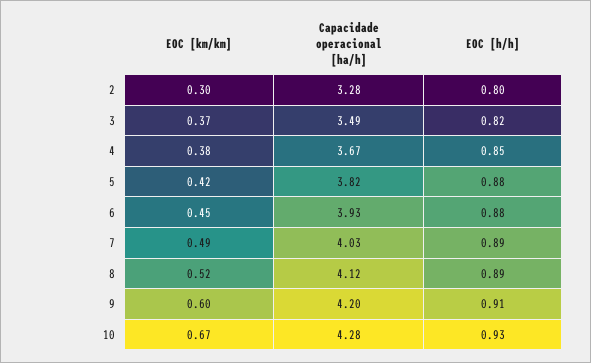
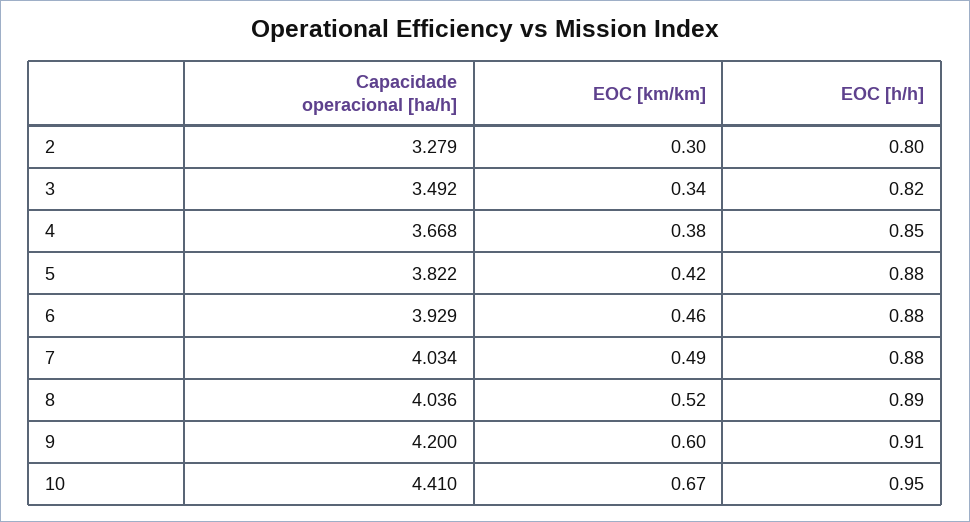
EOC [km/km], 3: 0.37 -> 0.34
EOC [km/km], 6: 0.45 -> 0.46
EOC [h/h], 7: 0.89 -> 0.88
Capacidade operacional [ha/h], 8: 4.12 -> 4.036
Capacidade operacional [ha/h], 10: 4.28 -> 4.41
EOC [h/h], 10: 0.93 -> 0.95

